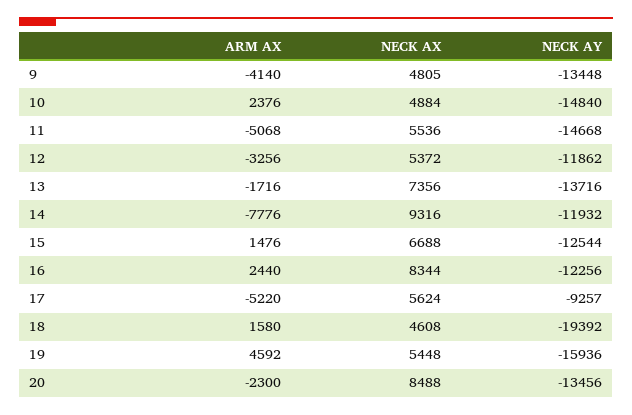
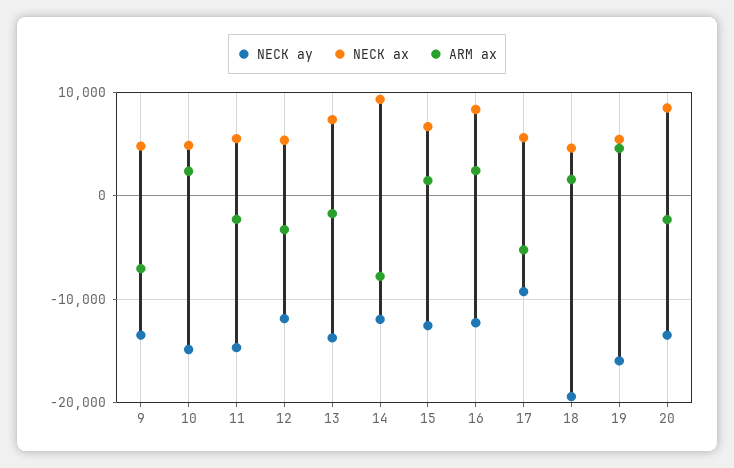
ARM AX, 9: -4140 -> -7000
ARM AX, 11: -5068 -> -2000

